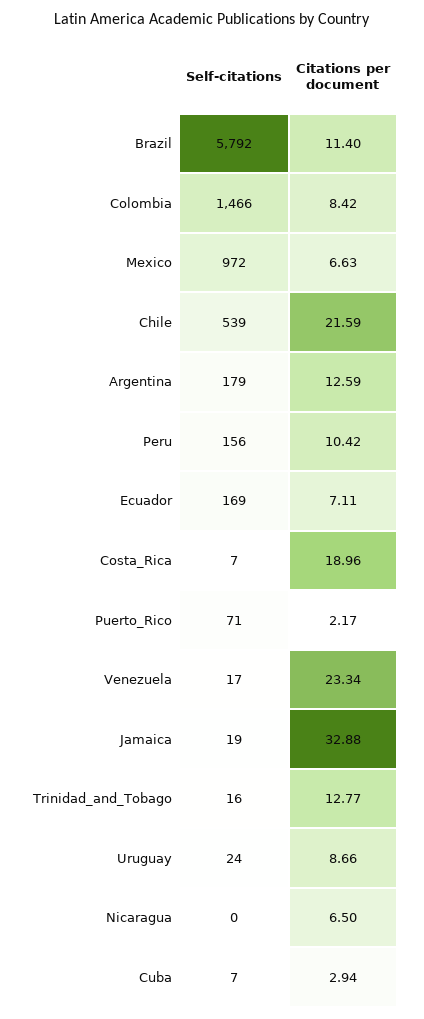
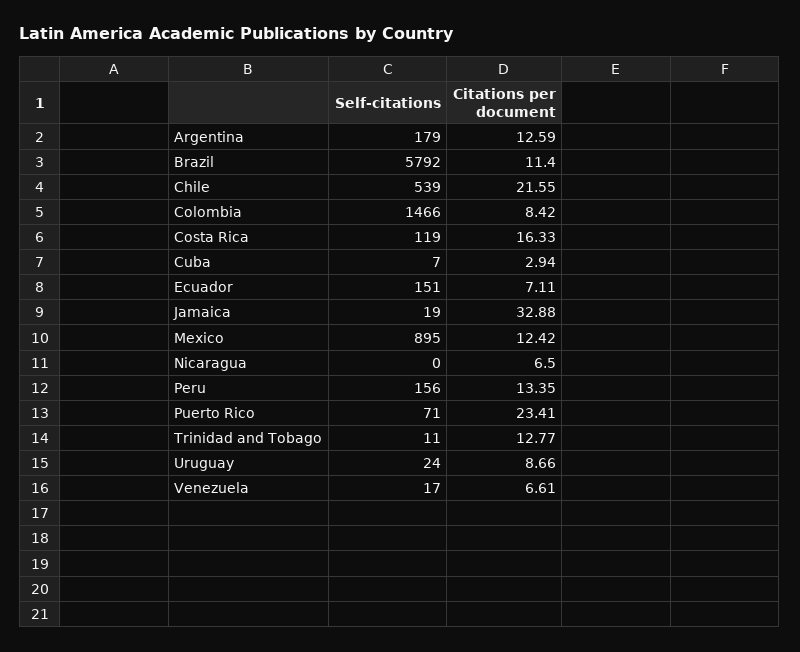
Self-citations, Mexico: 972 -> 895
Citations per document, Mexico: 6.63 -> 12.42
Citations per document, Chile: 21.59 -> 21.55
Citations per document, Peru: 10.42 -> 13.35
Self-citations, Ecuador: 169 -> 151
Self-citations, Costa_Rica: 7 -> 119
Citations per document, Costa_Rica: 18.96 -> 16.33
Citations per document, Puerto_Rico: 2.17 -> 23.41
Citations per document, Venezuela: 23.34 -> 6.61
Self-citations, Trinidad_and_Tobago: 16 -> 11

